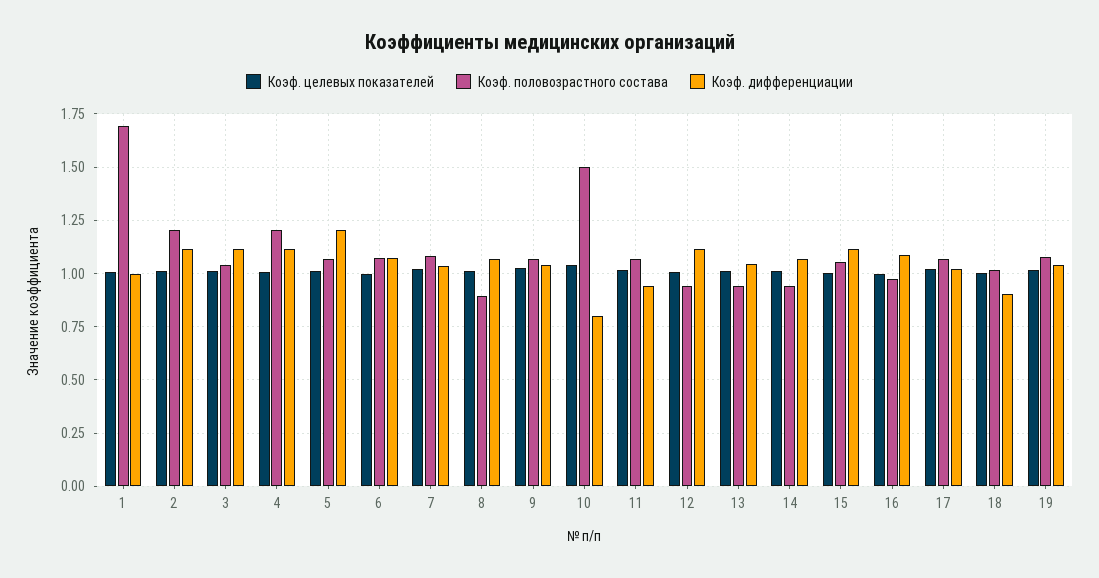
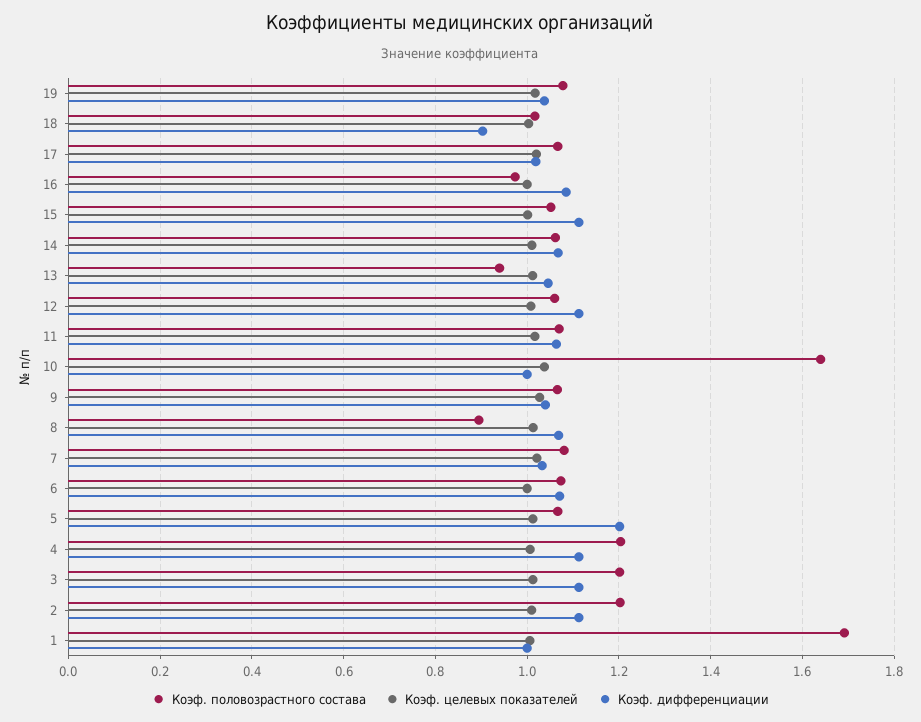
Коэф. половозрастного состава, 3: 1.05 -> 1.2
Коэф. половозрастного состава, 10: 1.5 -> 1.64
Коэф. дифференциации, 10: 0.8 -> 1
Коэф. дифференциации, 11: 0.95 -> 1.06
Коэф. половозрастного состава, 12: 0.95 -> 1.06
Коэф. половозрастного состава, 14: 0.95 -> 1.06

